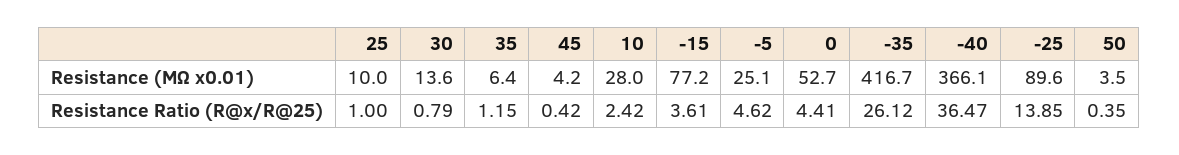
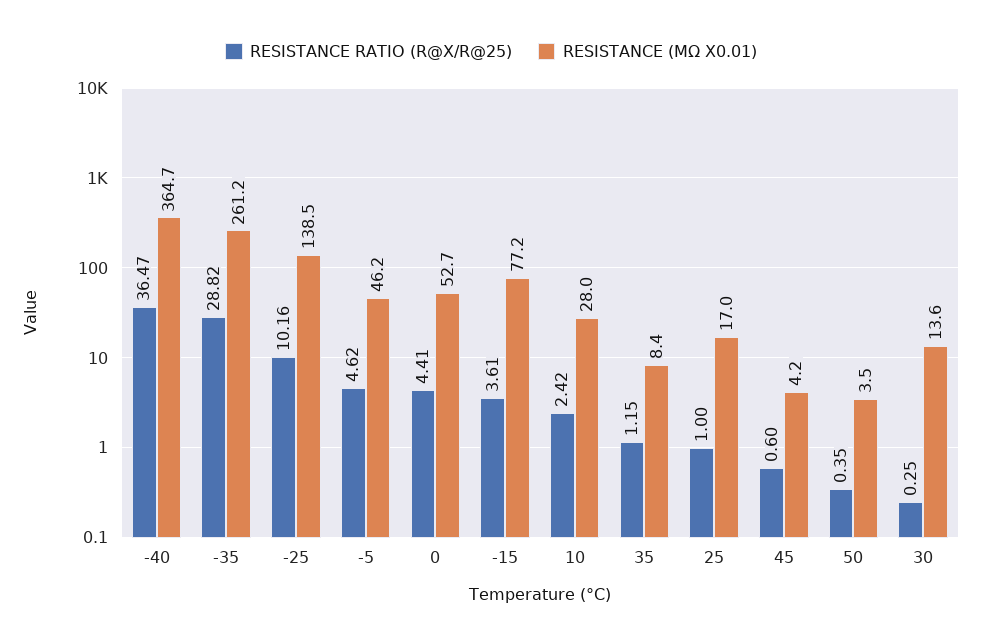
Resistance (MΩ x0.01), 25: 10 -> 17
Resistance (MΩ x0.01), 35: 6.4 -> 8.4
Resistance (MΩ x0.01), -5: 25.1 -> 46.2
Resistance (MΩ x0.01), -35: 416.7 -> 261.2
Resistance (MΩ x0.01), -40: 366.1 -> 364.7
Resistance (MΩ x0.01), -25: 89.6 -> 138.5
Resistance Ratio (R@x/R@25), 30: 0.79 -> 0.25
Resistance Ratio (R@x/R@25), 45: 0.42 -> 0.6
Resistance Ratio (R@x/R@25), -35: 26.12 -> 28.82
Resistance Ratio (R@x/R@25), -25: 13.85 -> 10.16

